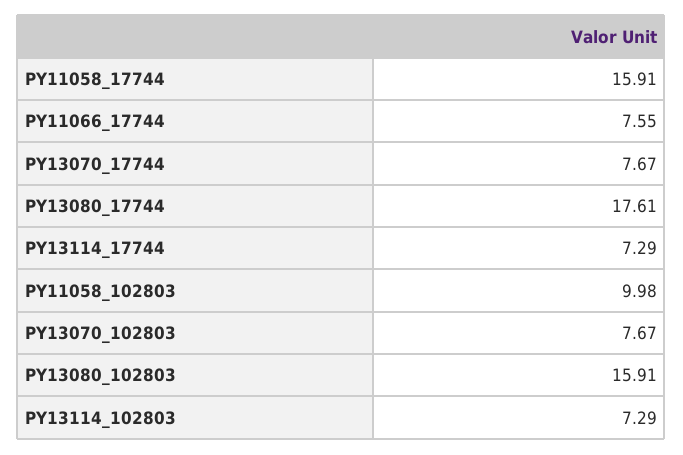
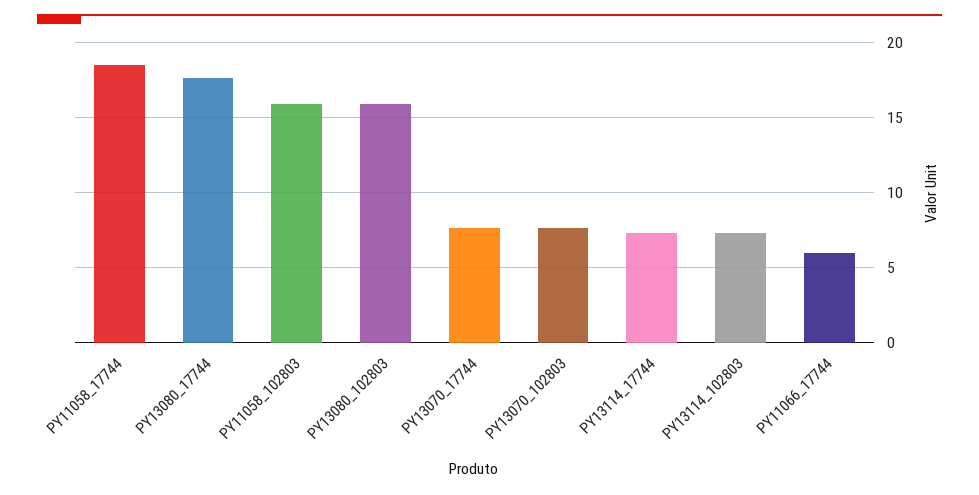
PY11058_17744: 15.91 -> 18.5
PY11066_17744: 7.55 -> 6
PY11058_102803: 9.98 -> 16

